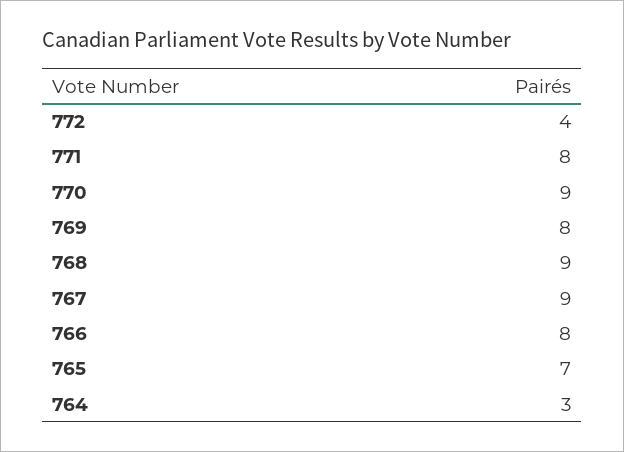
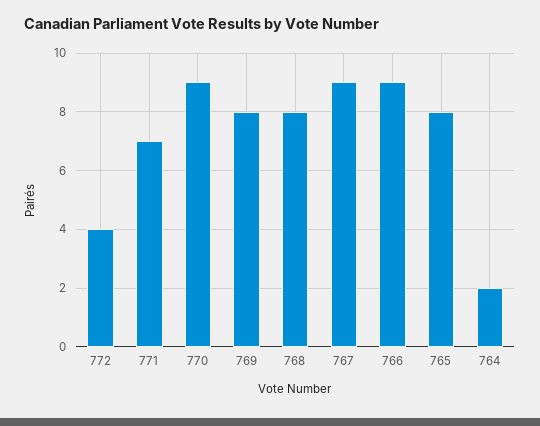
771: 8 -> 7
768: 9 -> 8
766: 8 -> 9
765: 7 -> 8
764: 3 -> 2

